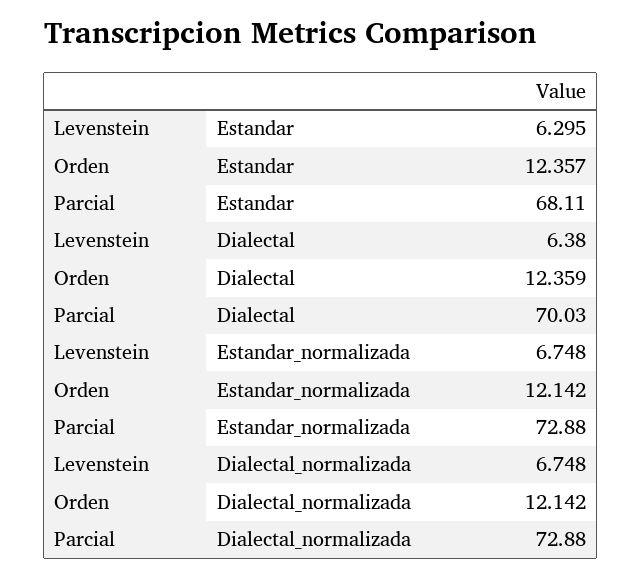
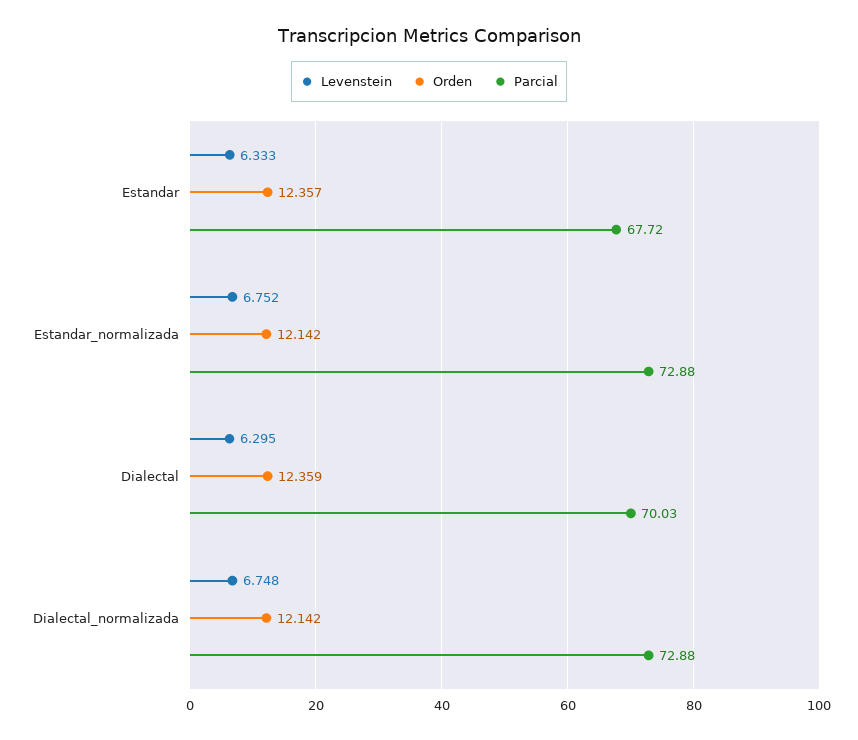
Levenstein, Estandar: 6.295 -> 6.333
Parcial, Estandar: 68.11 -> 67.72
Levenstein, Dialectal: 6.38 -> 6.295
Levenstein, Estandar_normalizada: 6.748 -> 6.752

